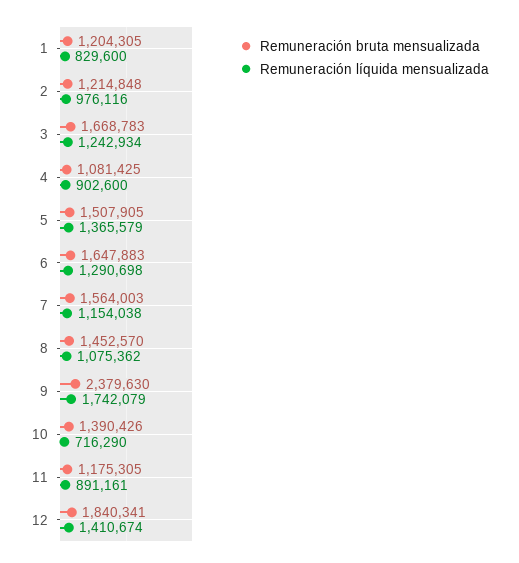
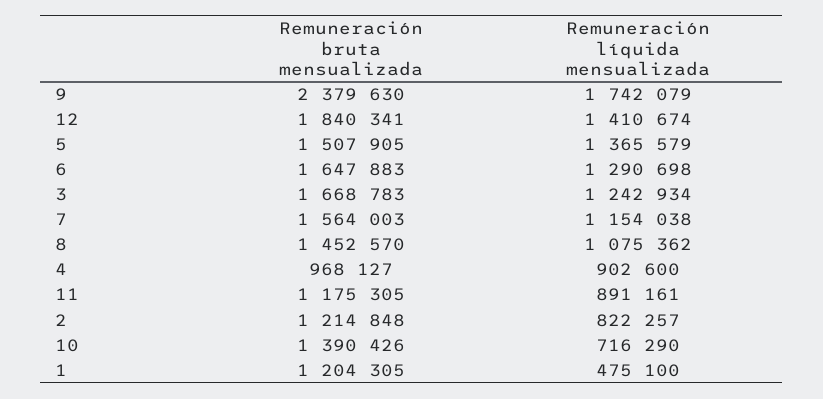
Remuneración líquida mensualizada, 1: 829600 -> 475100
Remuneración líquida mensualizada, 2: 976116 -> 822257
Remuneración bruta mensualizada, 4: 1081425 -> 968127

